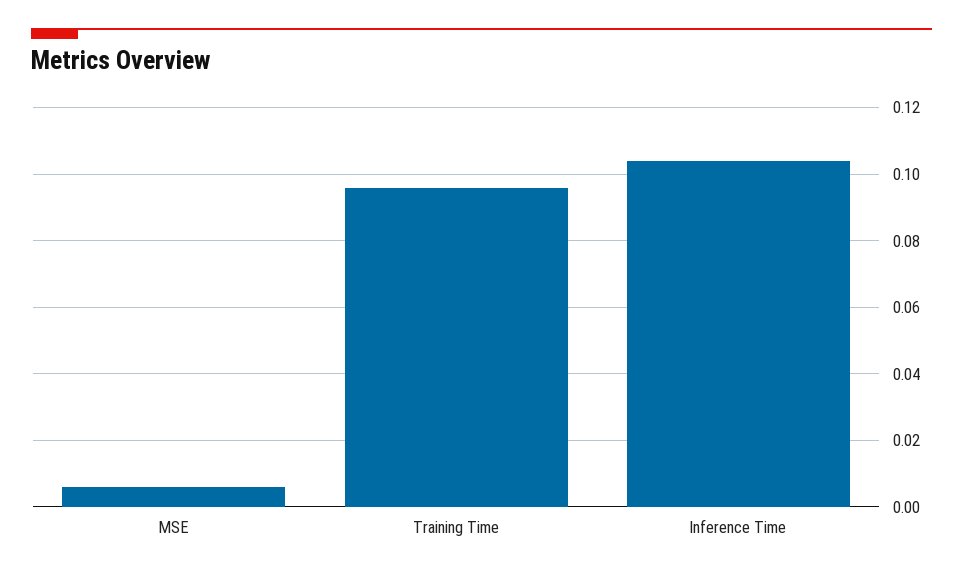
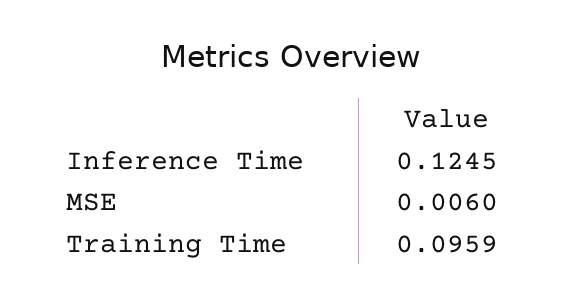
Inference Time: 0.104 -> 0.1245

